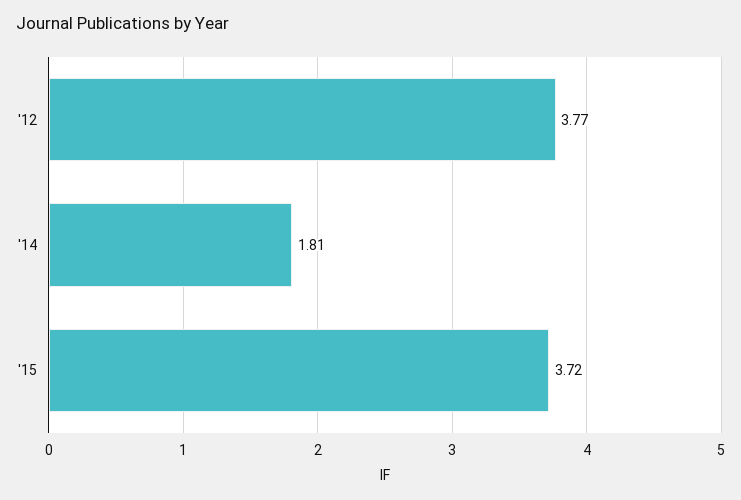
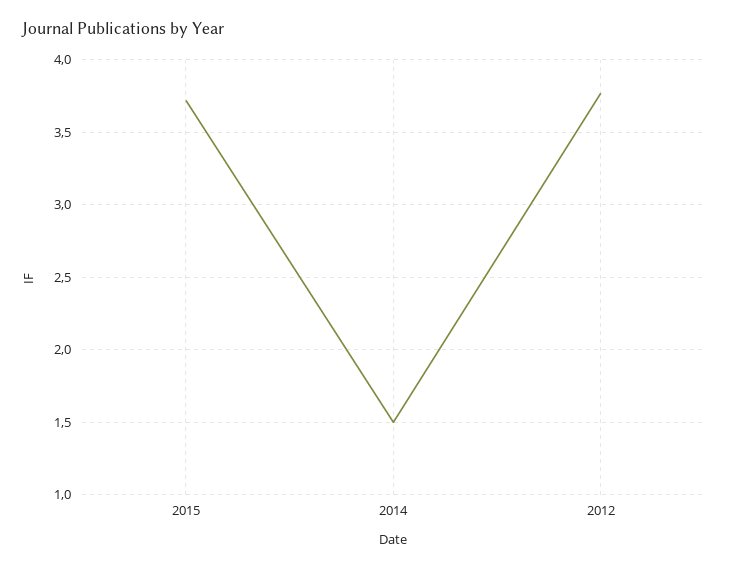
'14: 1.81 -> 1.5

